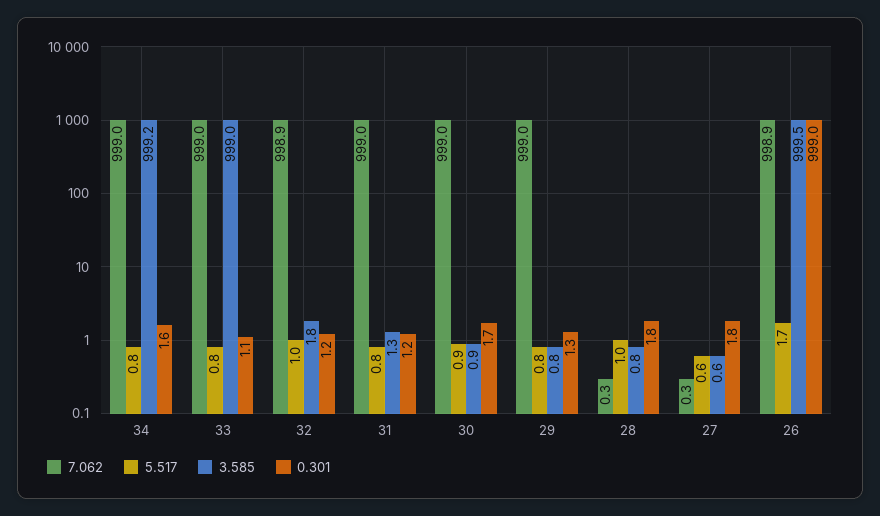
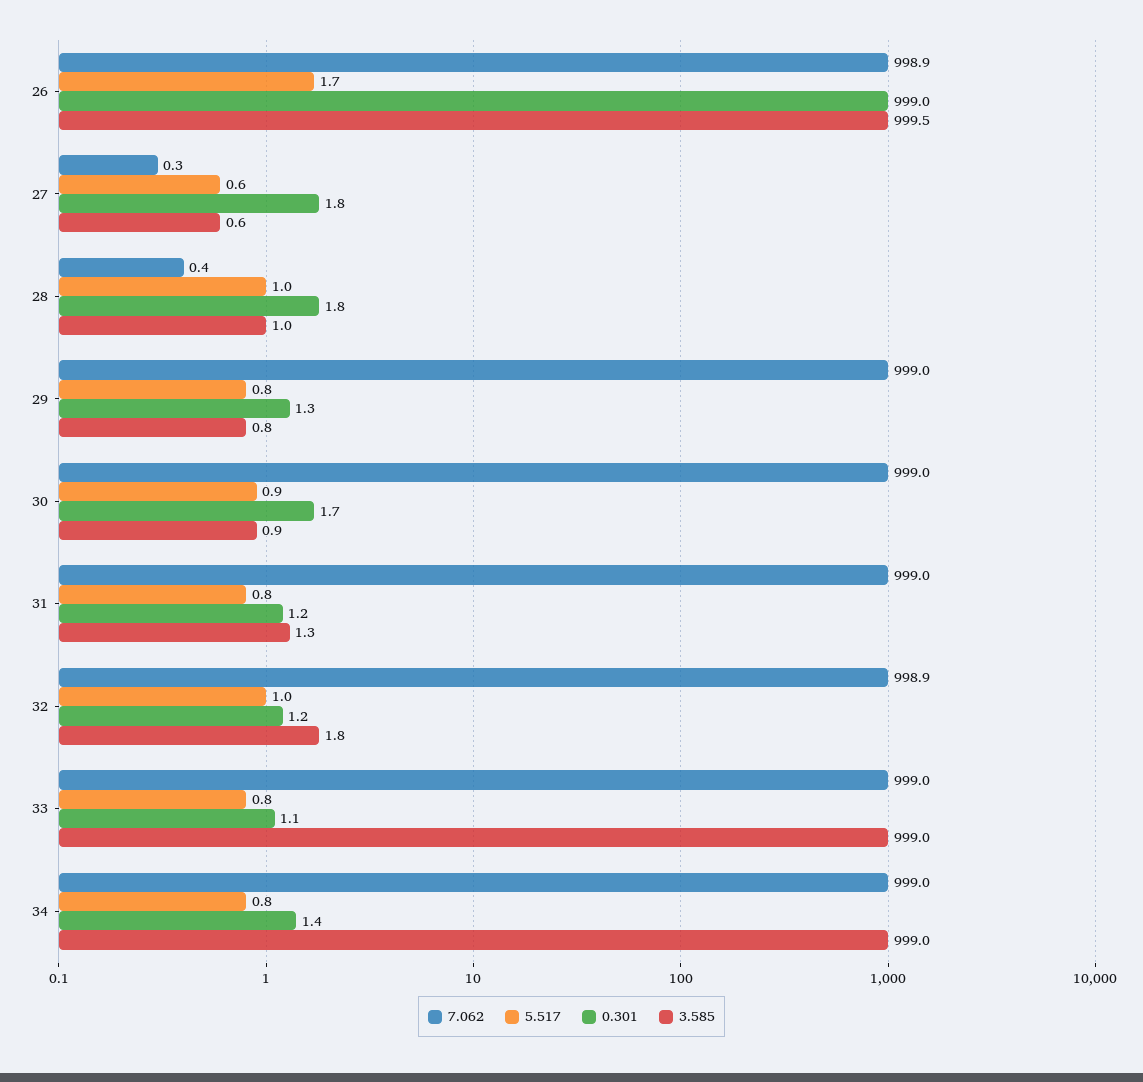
3.585, 34: 999.2 -> 999
0.301, 34: 1.6 -> 1.4
7.062, 28: 0.3 -> 0.4
3.585, 28: 0.8 -> 1

